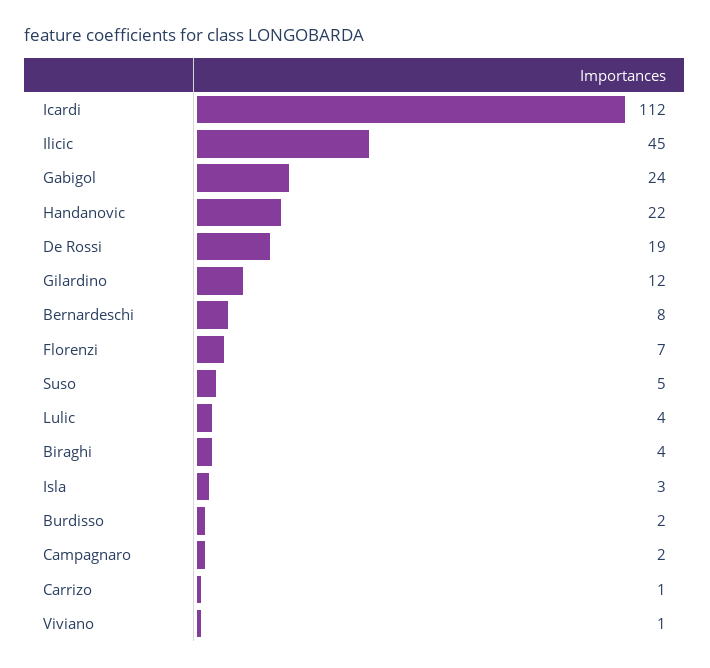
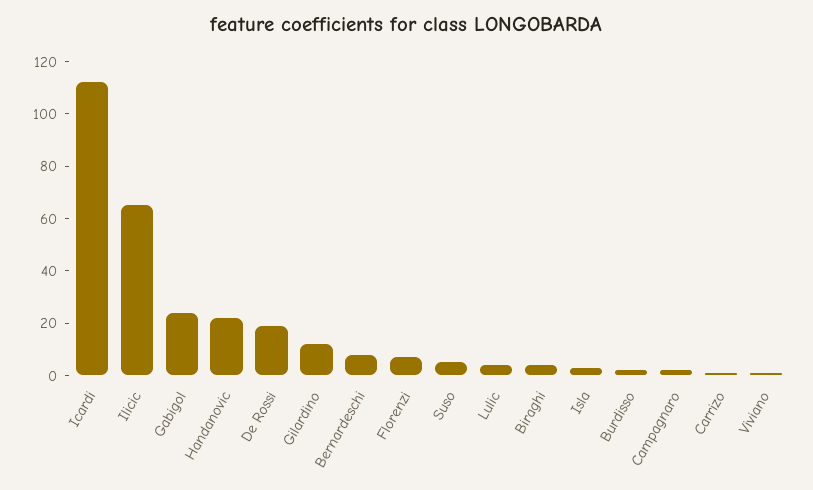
Ilicic: 45 -> 65

